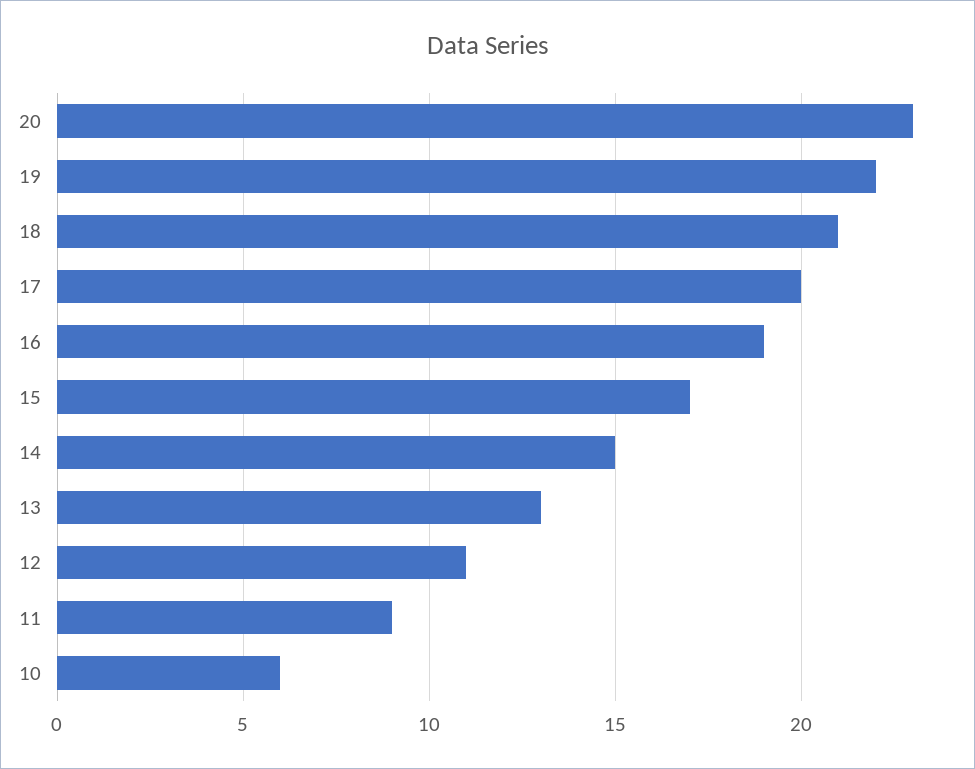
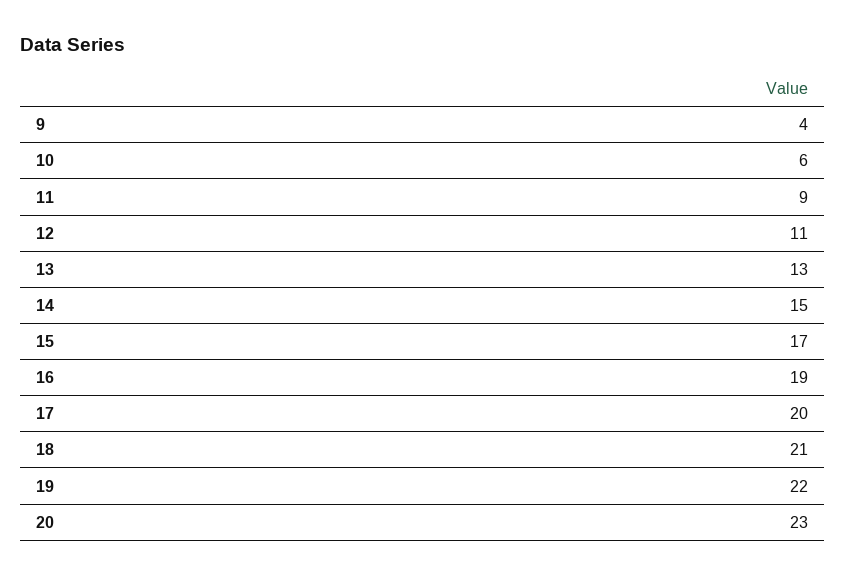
9: none -> 4

